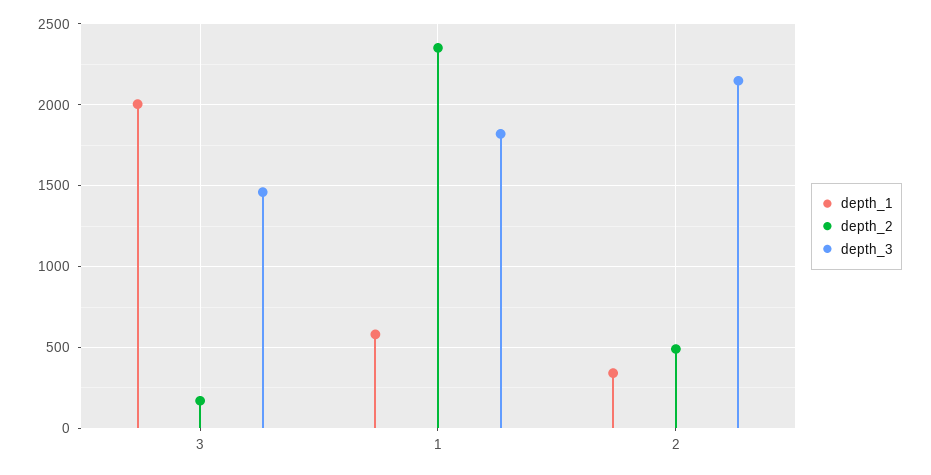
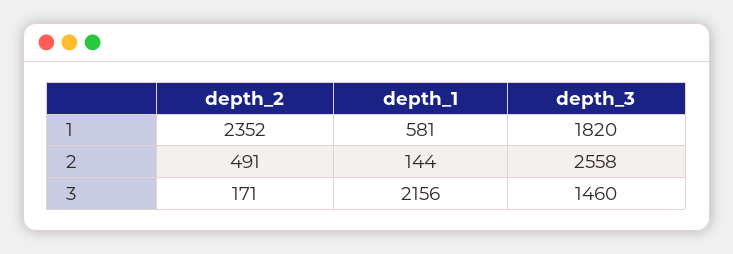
depth_1, 3: 2000 -> 2156
depth_1, 2: 350 -> 144
depth_3, 2: 2150 -> 2558

